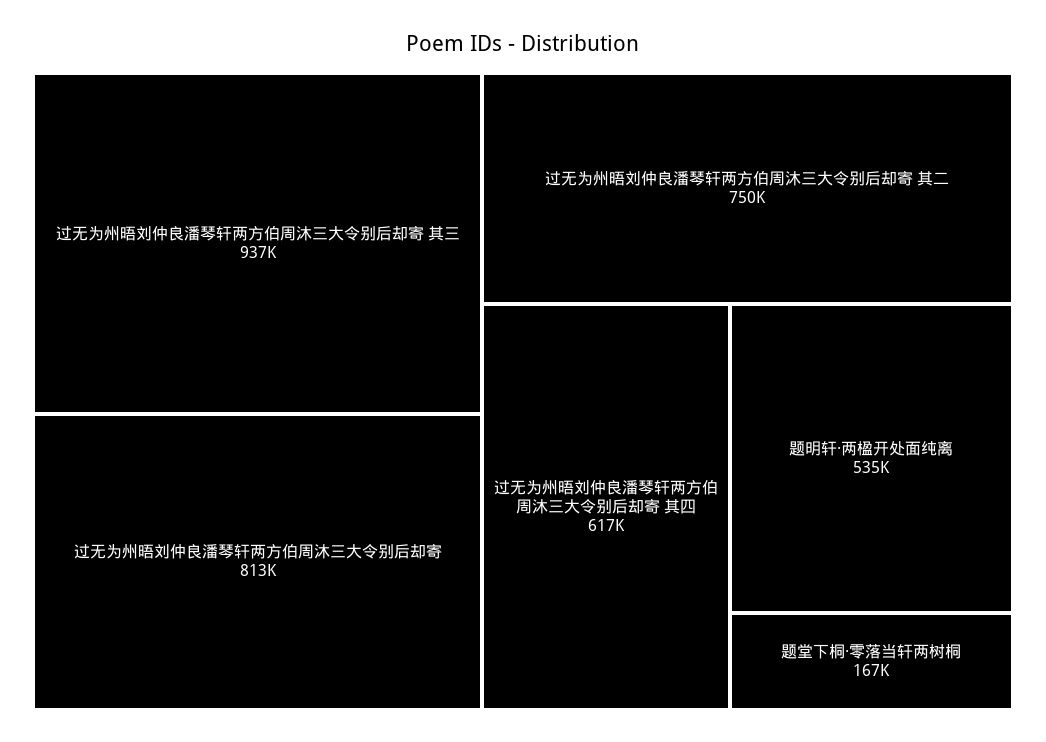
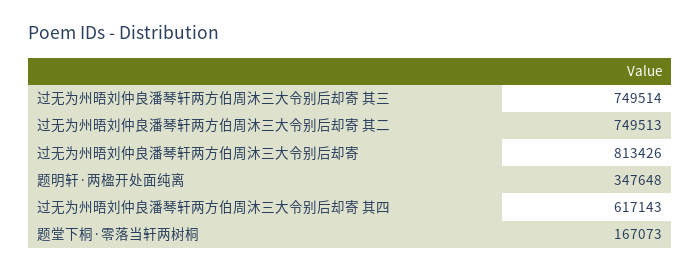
过无为州晤刘仲良潘琴轩两方伯周沐三大令别后却寄 其三: 937000 -> 749514
题明轩·两楹开处面纯离: 535000 -> 347648

